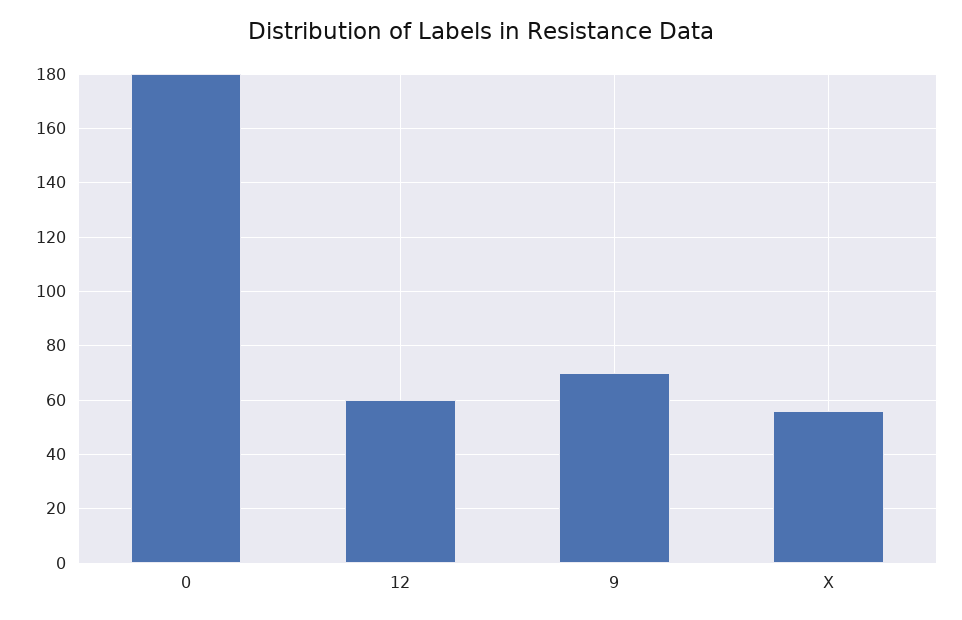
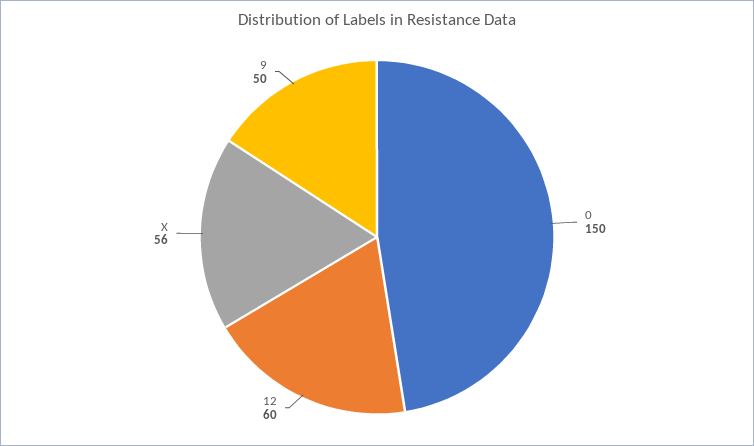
0: 180 -> 150
9: 70 -> 50

